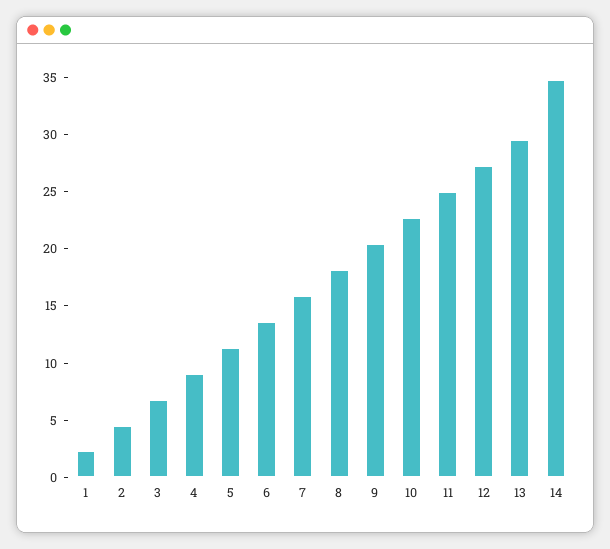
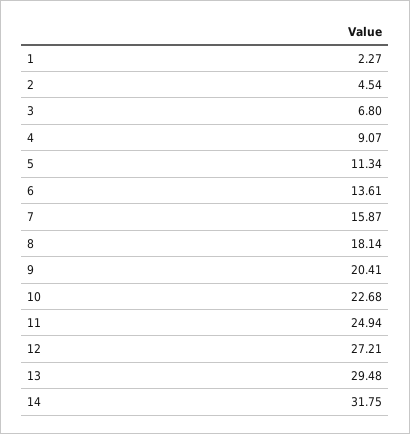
14: 35 -> 31.75

